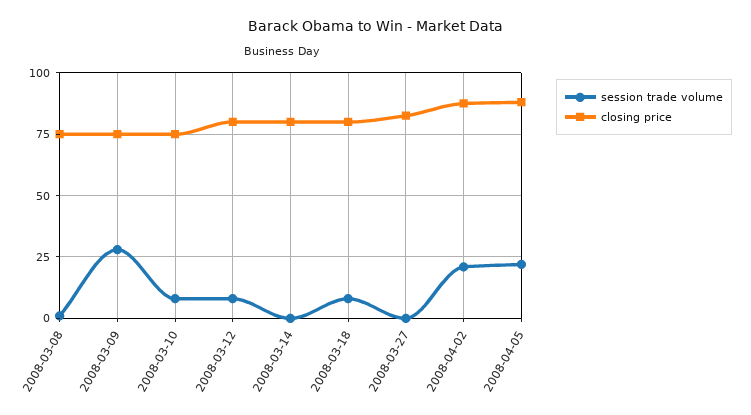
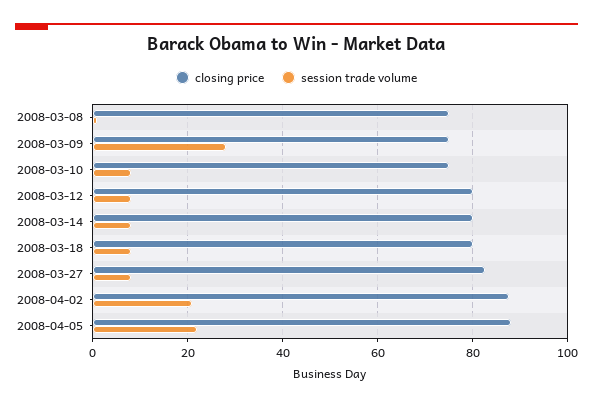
session trade volume, 2008-03-14: 0 -> 8
session trade volume, 2008-03-27: 0 -> 8

